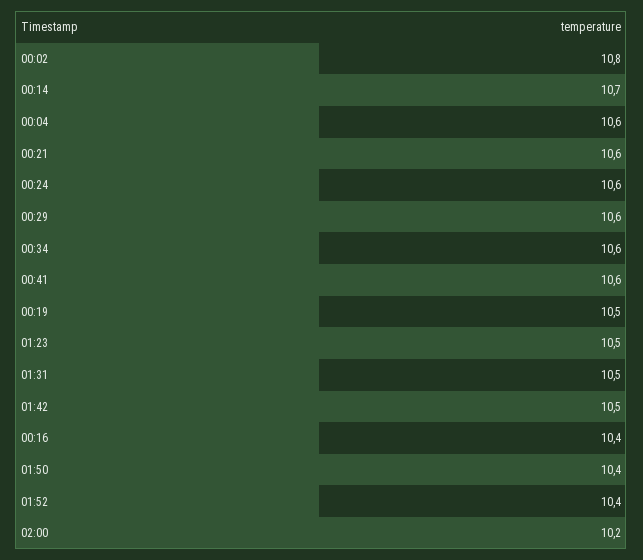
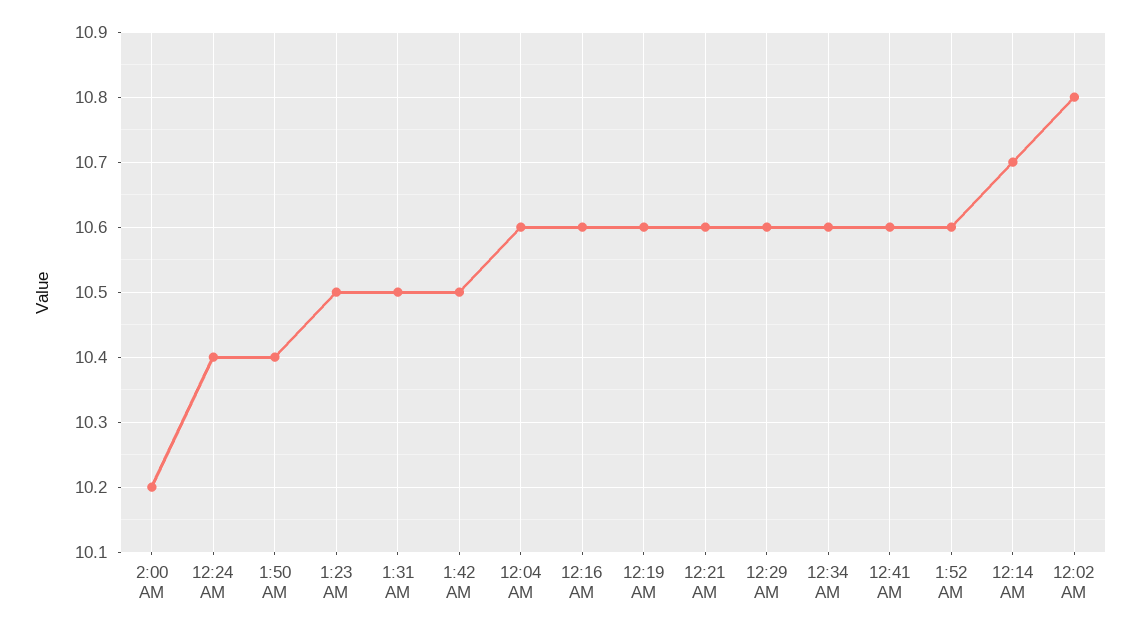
00:24: 10.6 -> 10.4
00:19: 10.5 -> 10.6
00:16: 10.4 -> 10.6
01:52: 10.4 -> 10.6

